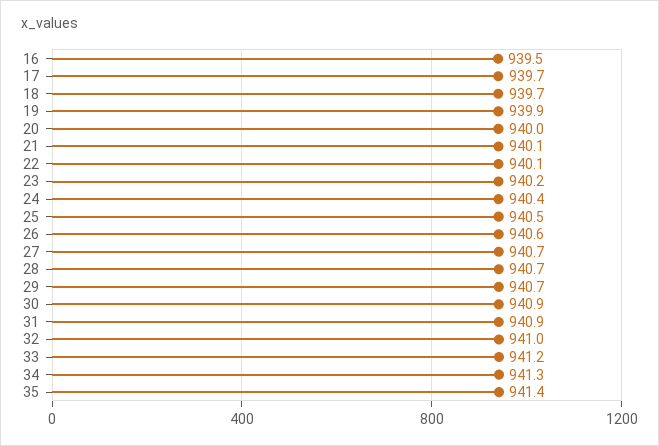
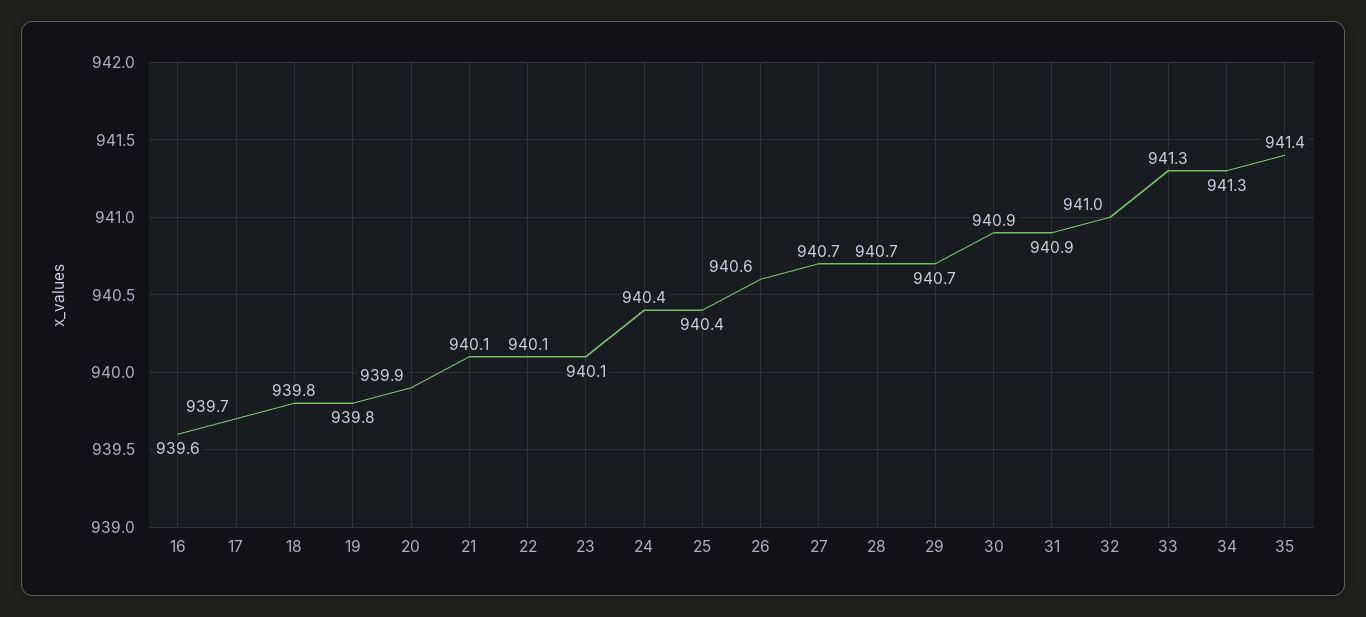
16: 939.5 -> 939.6
18: 939.7 -> 939.8
19: 939.9 -> 939.8
20: 940 -> 939.9
23: 940.2 -> 940.1
25: 940.5 -> 940.4
33: 941.2 -> 941.3

